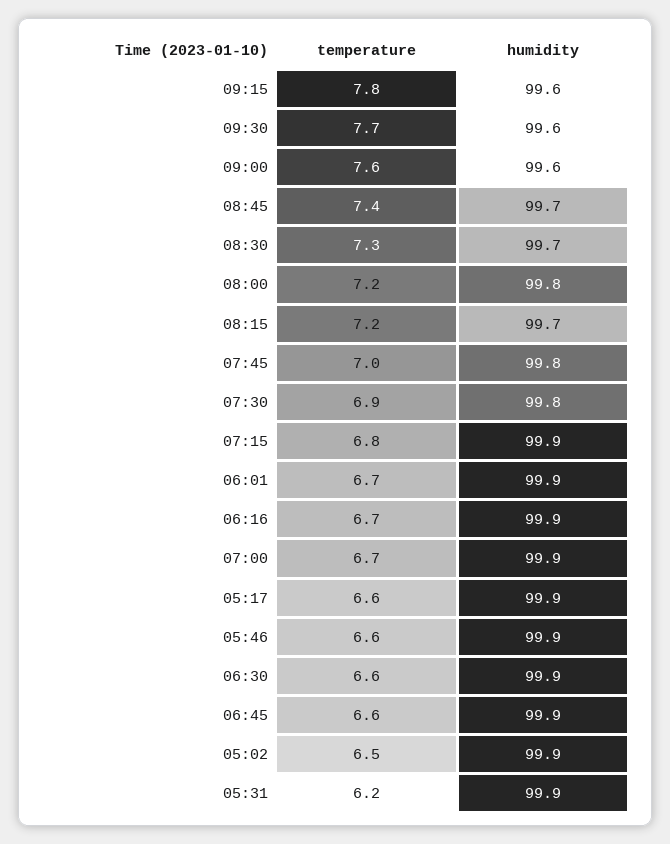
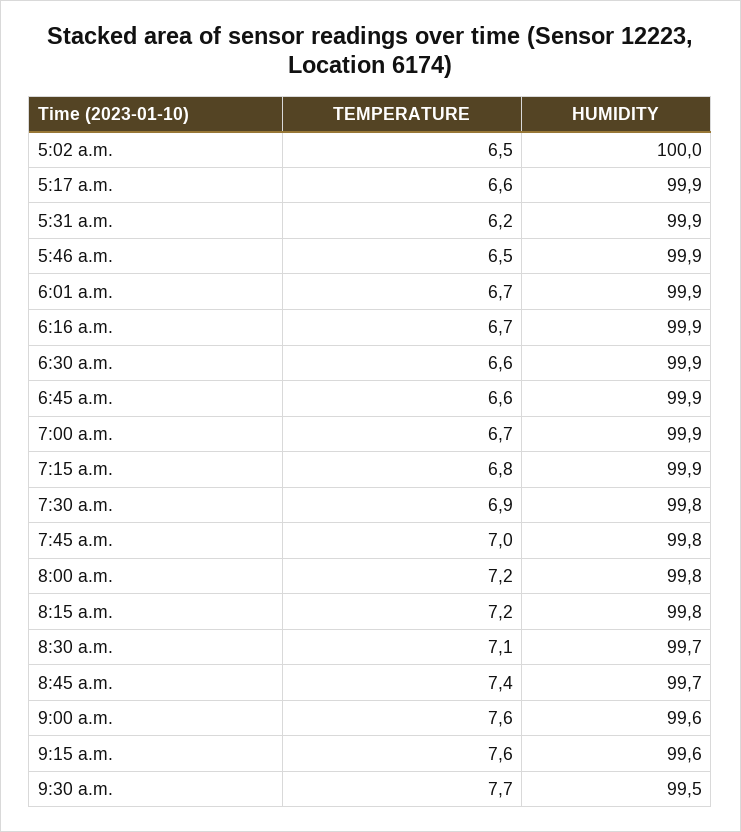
temperature, 09:15: 7.8 -> 7.6
humidity, 09:30: 99.6 -> 99.5
temperature, 08:30: 7.3 -> 7.1
humidity, 08:15: 99.7 -> 99.8
temperature, 05:46: 6.6 -> 6.5
humidity, 05:02: 99.9 -> 100

